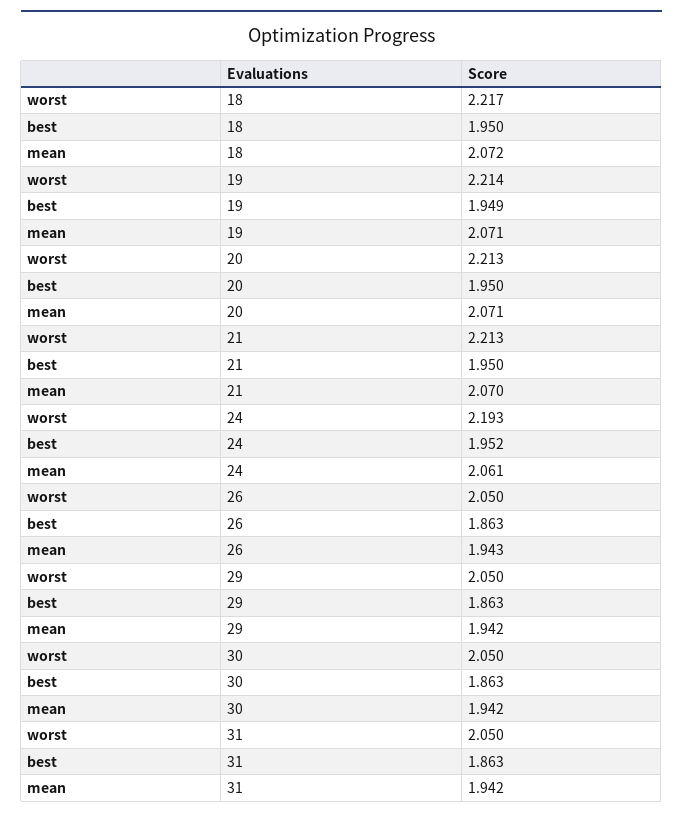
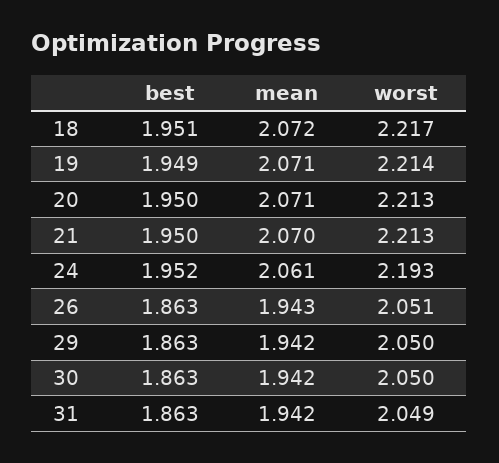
best, 18: 1.95 -> 1.951
worst, 26: 2.05 -> 2.051
worst, 31: 2.05 -> 2.049

